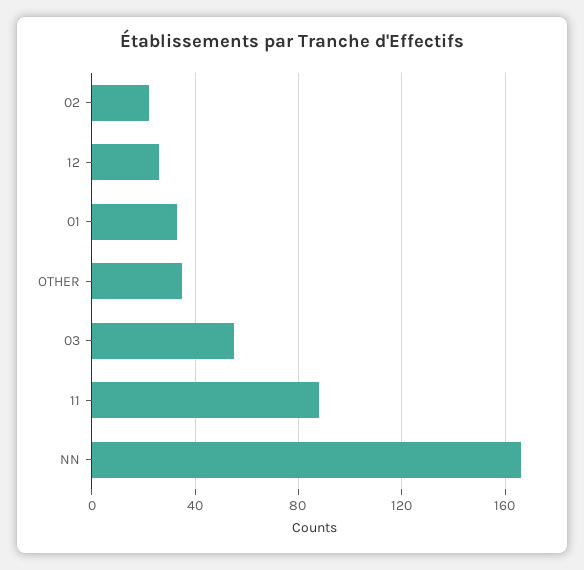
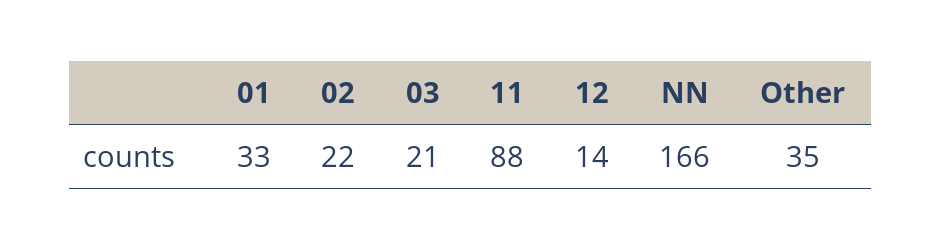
12: 25 -> 14
03: 55 -> 21

